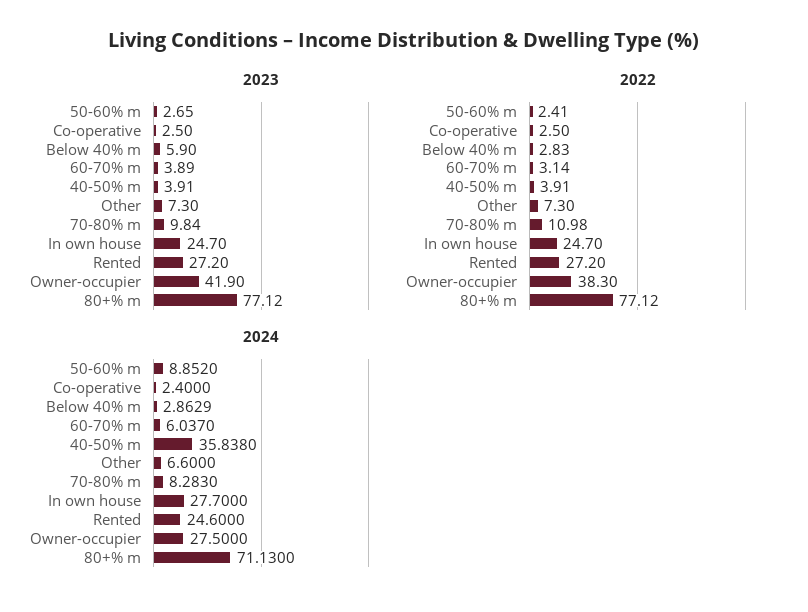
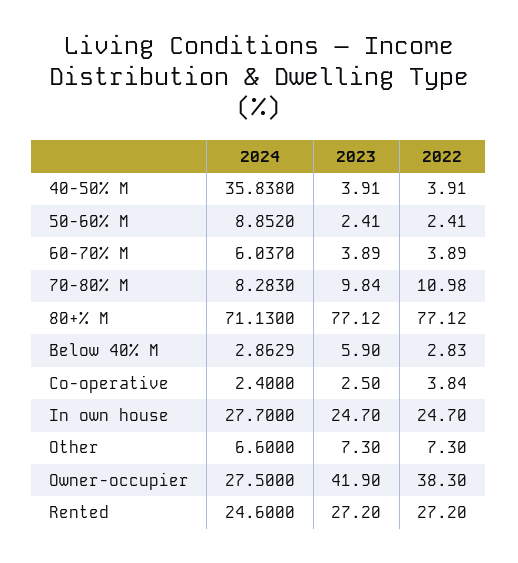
2023, 50-60% m: 2.65 -> 2.41
2022, Co-operative: 2.5 -> 3.84
2022, 60-70% m: 3.14 -> 3.89

